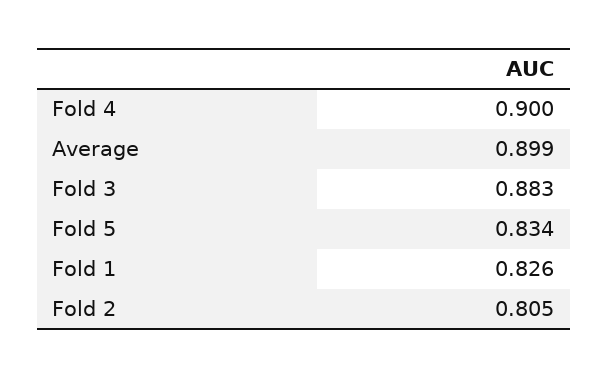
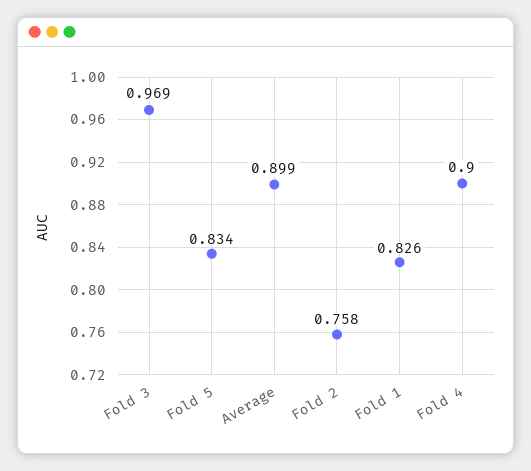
Fold 3: 0.883 -> 0.969
Fold 2: 0.805 -> 0.758

